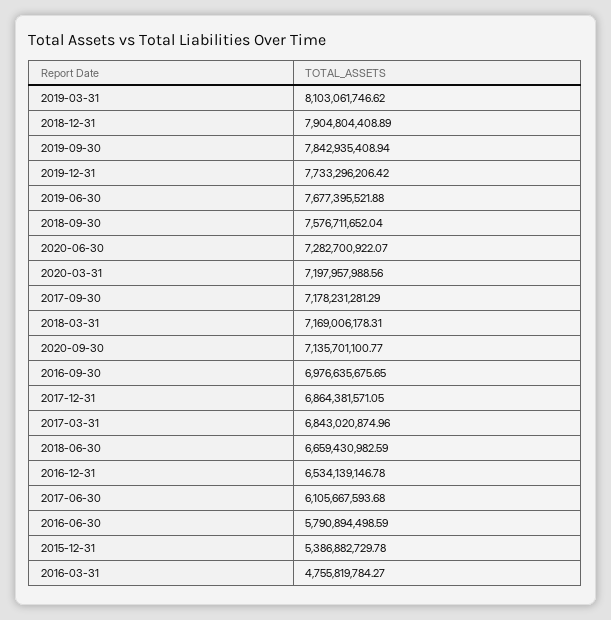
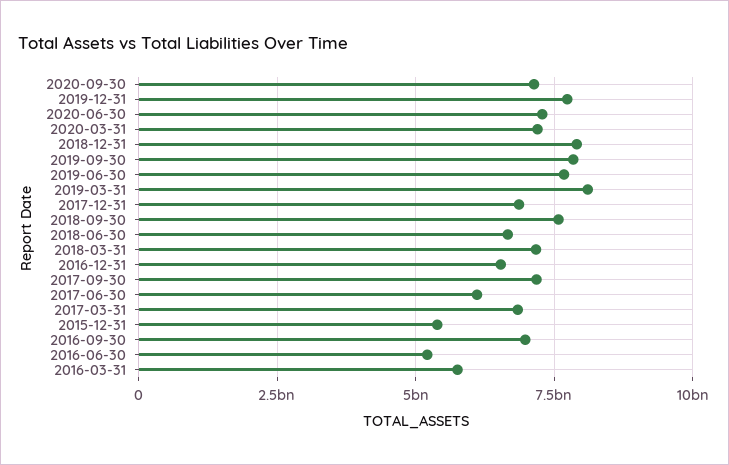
2016-06-30: 5790894498.59 -> 5250000000
2016-03-31: 4755819784.27 -> 5750000000

